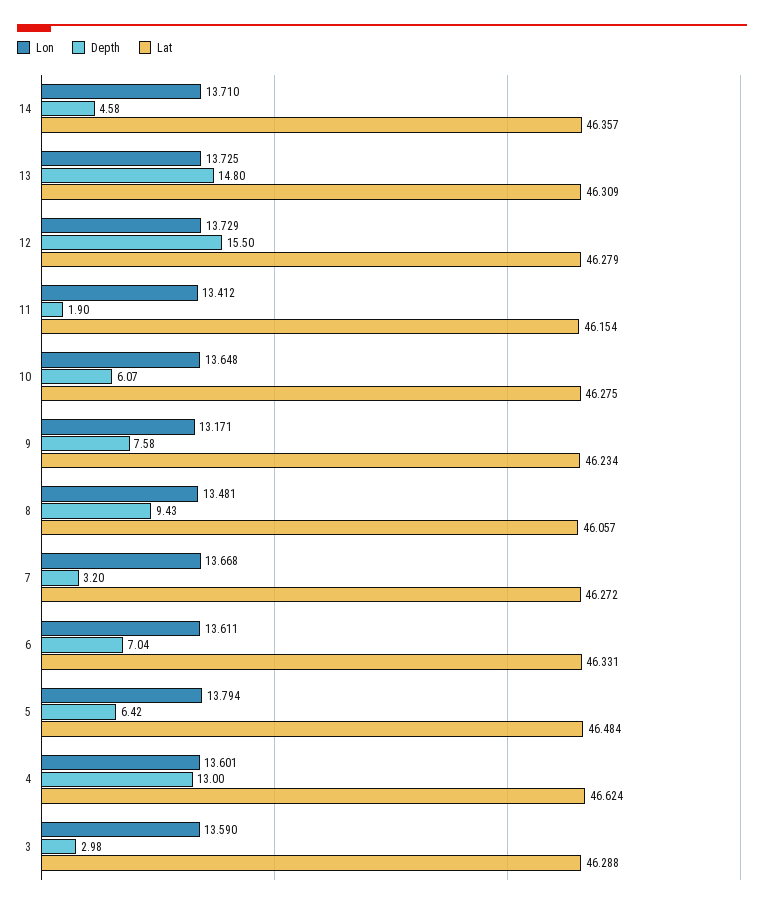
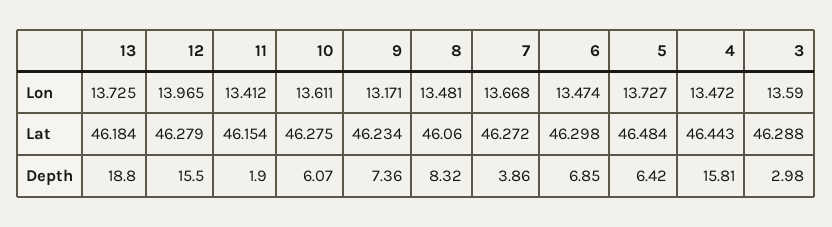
Lon, 14: 13.71 -> none
Depth, 14: 4.58 -> none
Lat, 14: 46.357 -> none
Depth, 13: 14.8 -> 18.8
Lat, 13: 46.309 -> 46.184
Lon, 12: 13.729 -> 13.965
Lon, 10: 13.648 -> 13.611
Depth, 9: 7.58 -> 7.36
Depth, 8: 9.43 -> 8.32
Lat, 8: 46.057 -> 46.06
Depth, 7: 3.2 -> 3.86
Lon, 6: 13.611 -> 13.474
Depth, 6: 7.04 -> 6.85
Lat, 6: 46.331 -> 46.298
Lon, 5: 13.794 -> 13.727
Lon, 4: 13.601 -> 13.472
Depth, 4: 13 -> 15.81
Lat, 4: 46.624 -> 46.443

